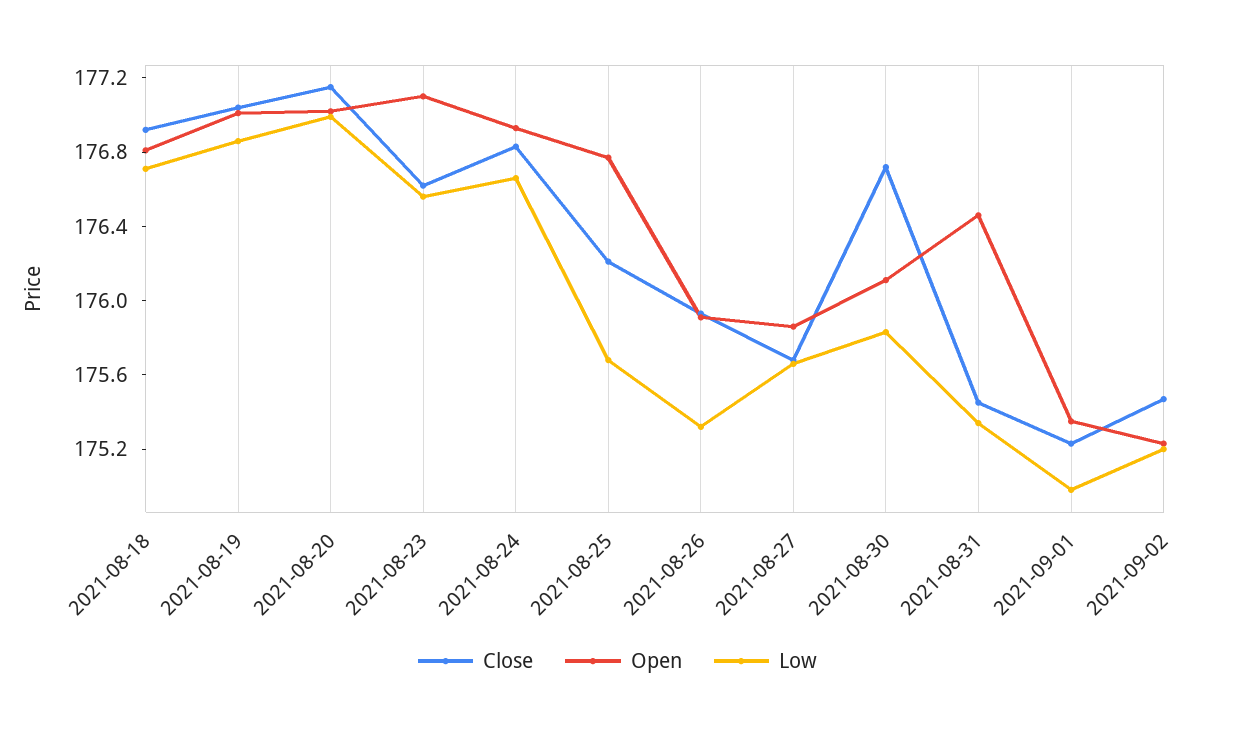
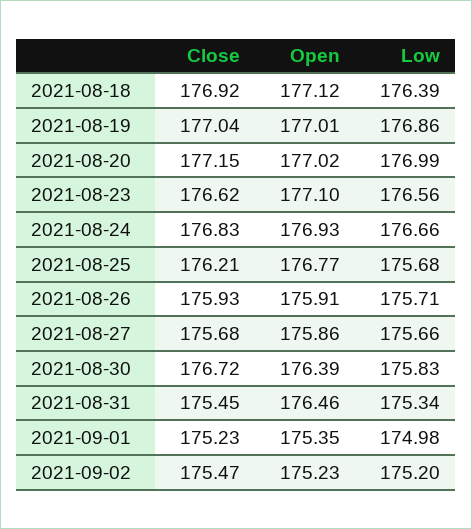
Open, 2021-08-18: 176.8 -> 177.12
Low, 2021-08-18: 176.7 -> 176.39
Low, 2021-08-26: 175.3 -> 175.71
Open, 2021-08-30: 176.1 -> 176.39

